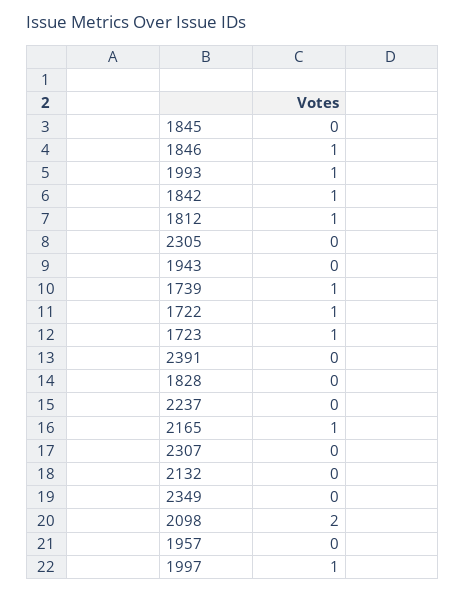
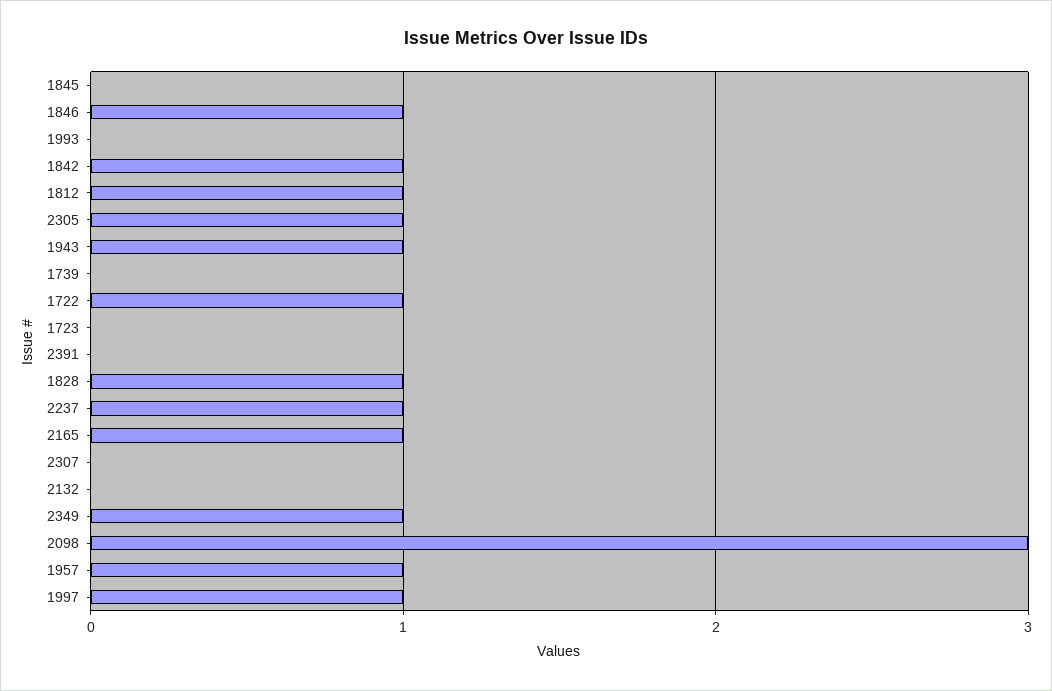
1993: 1 -> 0
2305: 0 -> 1
1943: 0 -> 1
1739: 1 -> 0
1723: 1 -> 0
1828: 0 -> 1
2237: 0 -> 1
2349: 0 -> 1
2098: 2 -> 3
1957: 0 -> 1

